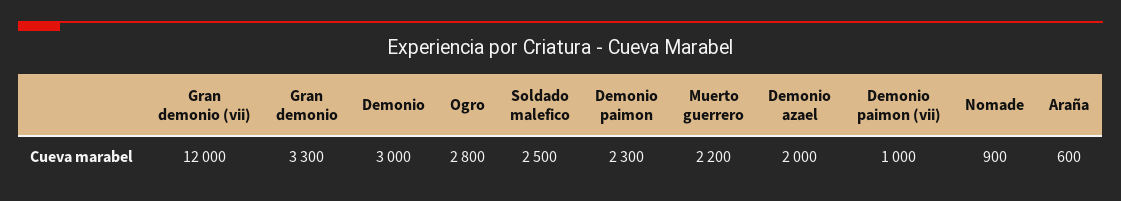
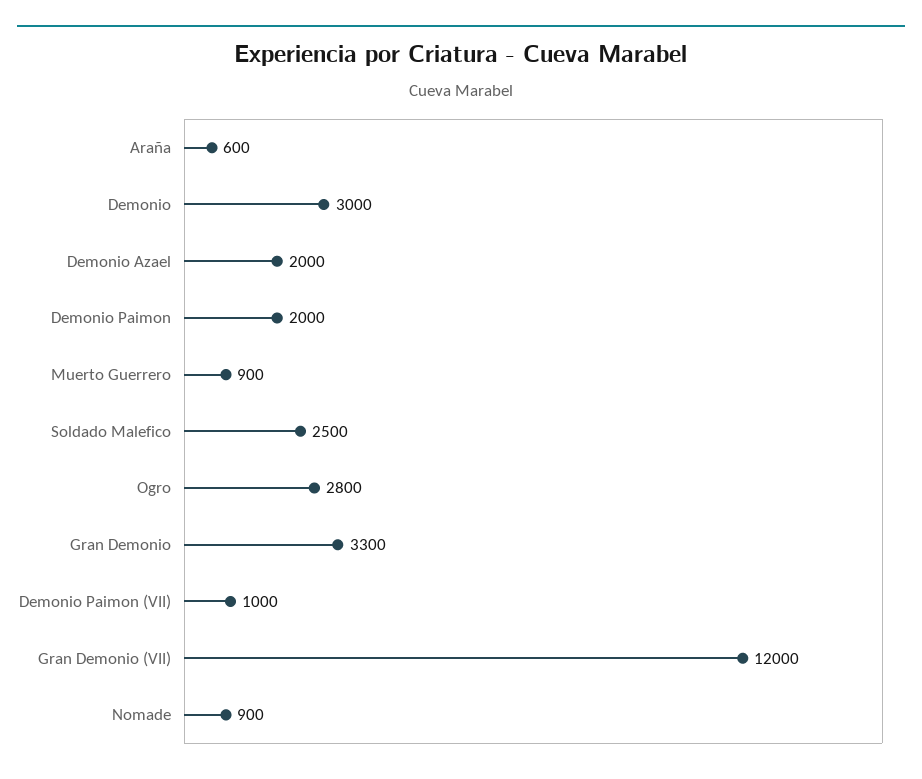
Demonio paimon: 2300 -> 2000
Muerto guerrero: 2200 -> 900

